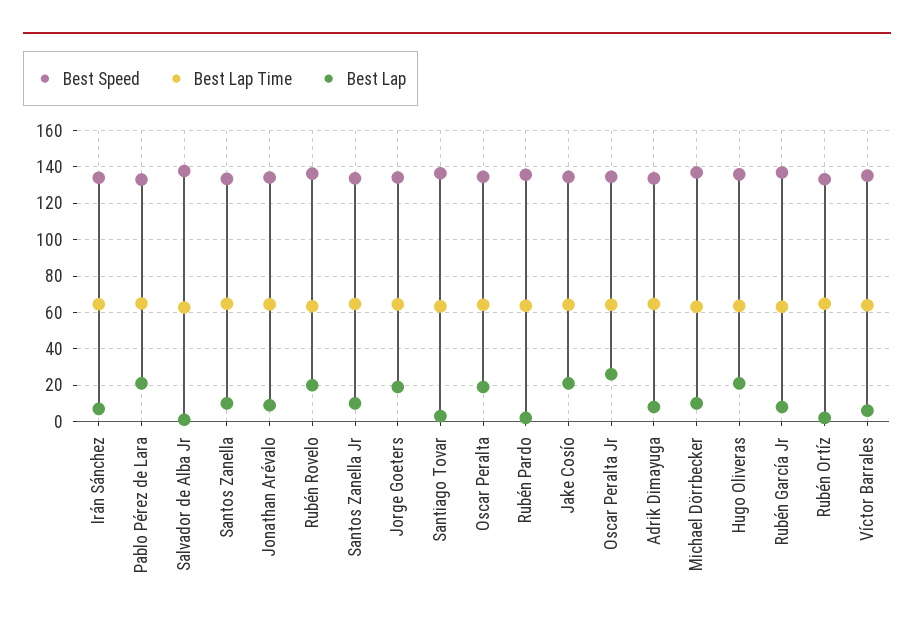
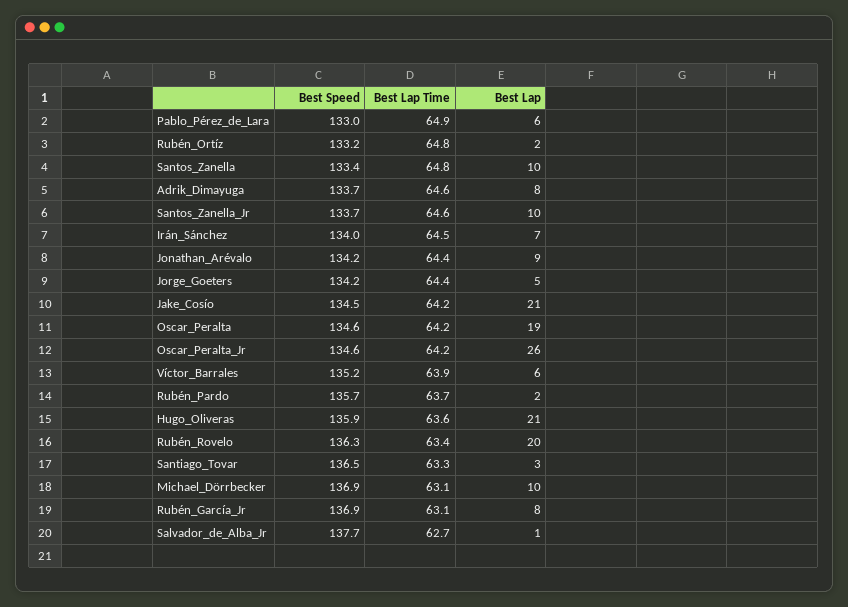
Best Lap, Pablo Pérez de Lara: 20 -> 6
Best Lap, Jorge Goeters: 20 -> 5

